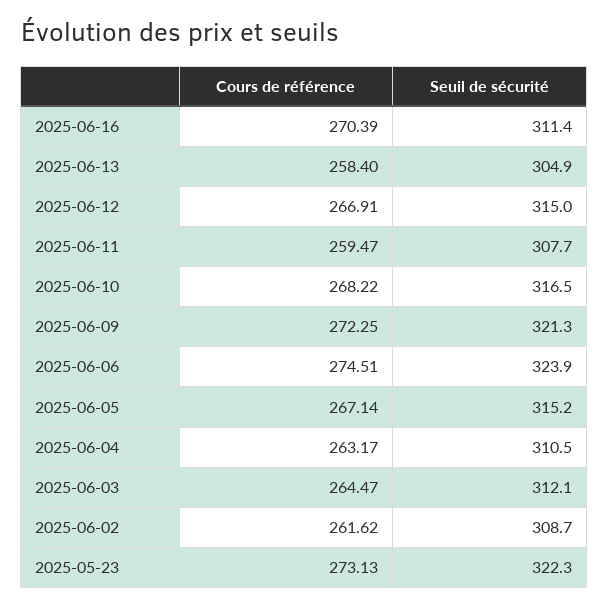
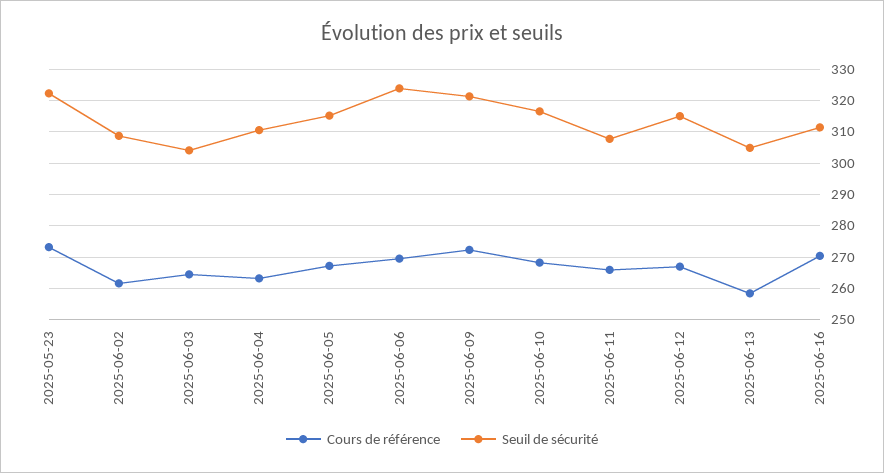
Cours de référence, 2025-06-11: 259.47 -> 266
Cours de référence, 2025-06-06: 274.51 -> 270
Seuil de sécurité, 2025-06-03: 312.1 -> 304

